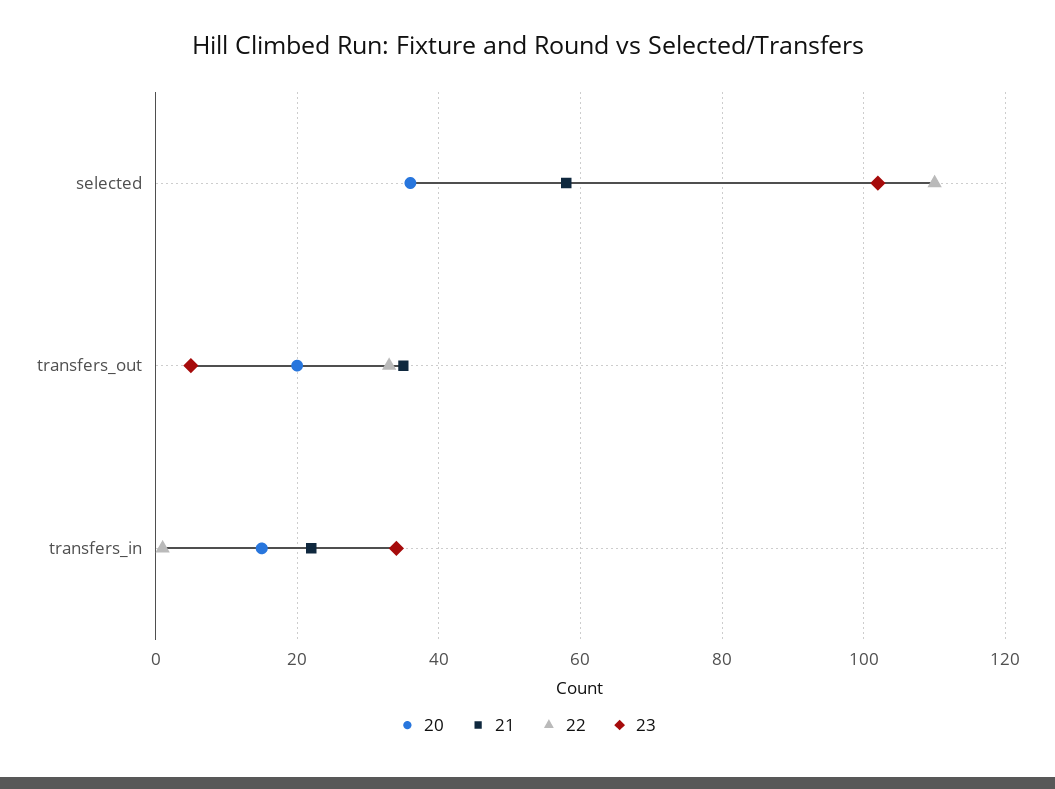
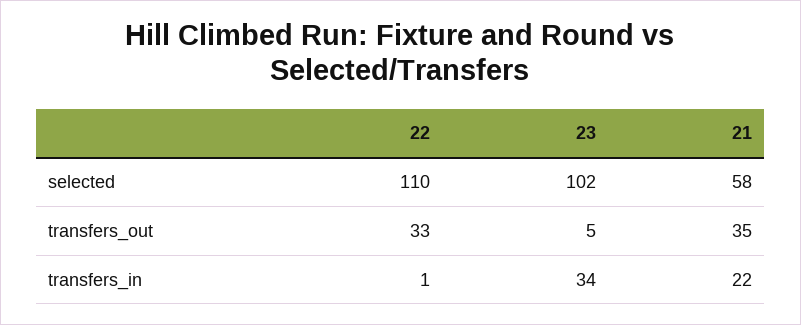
20, selected: 35 -> none
20, transfers_out: 20 -> none
20, transfers_in: 15 -> none

